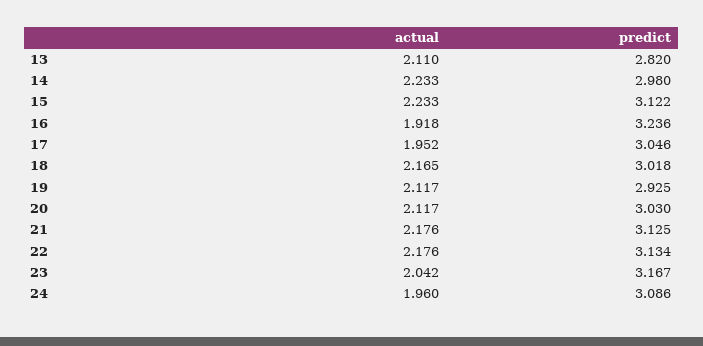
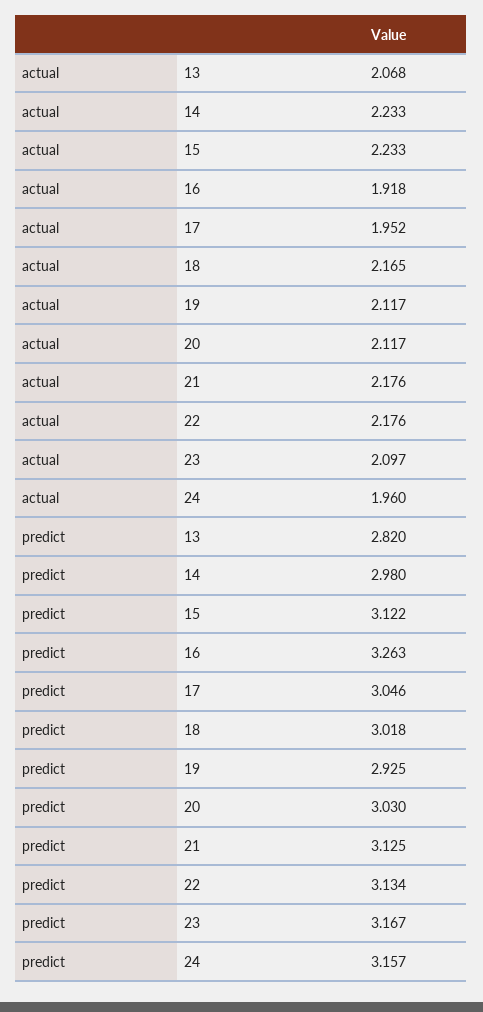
actual, 13: 2.11 -> 2.068
predict, 16: 3.236 -> 3.263
actual, 23: 2.042 -> 2.097
predict, 24: 3.086 -> 3.157

